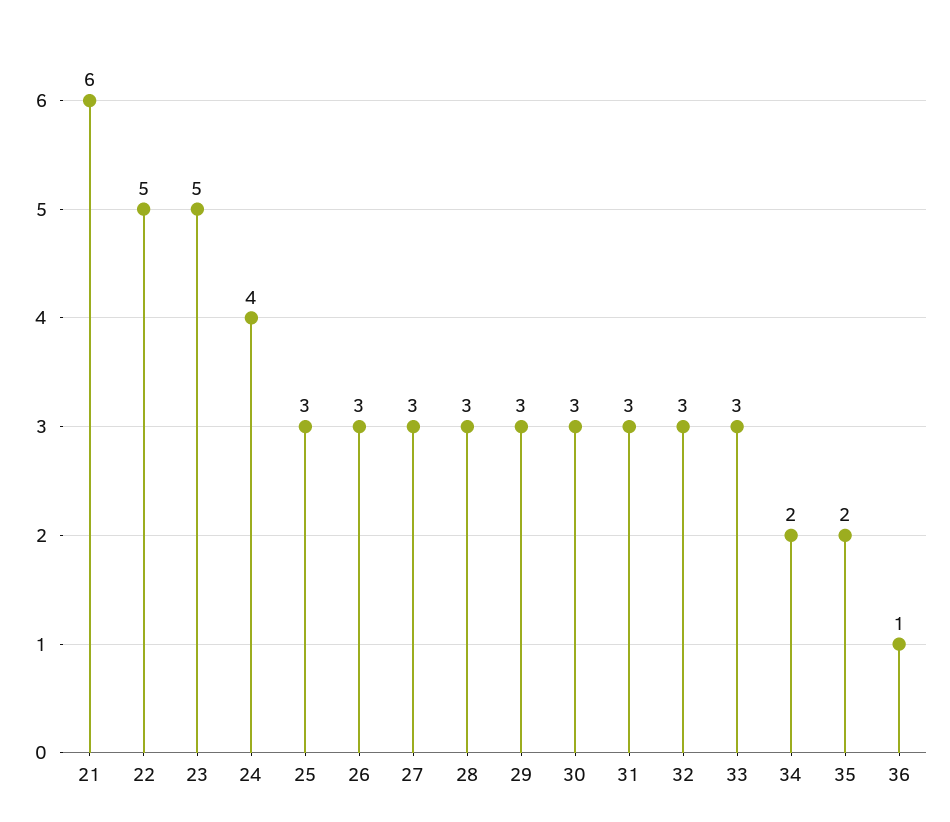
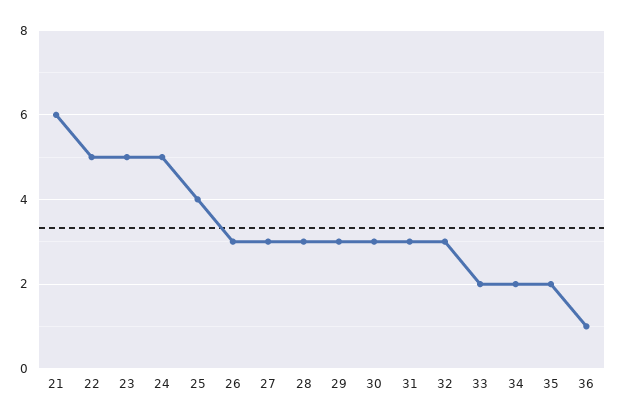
24: 4 -> 5
25: 3 -> 4
33: 3 -> 2

